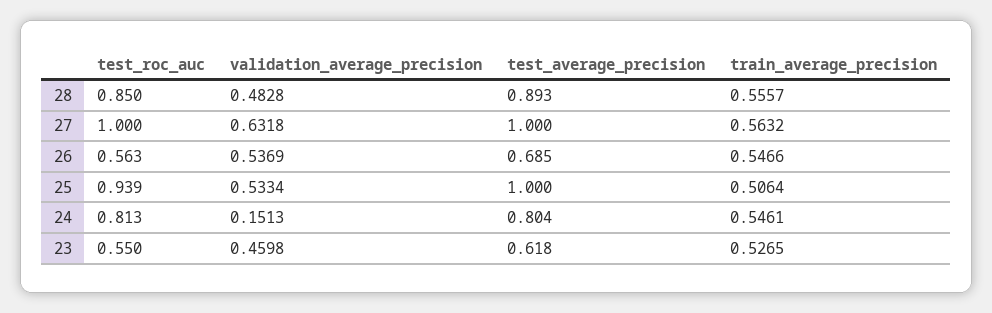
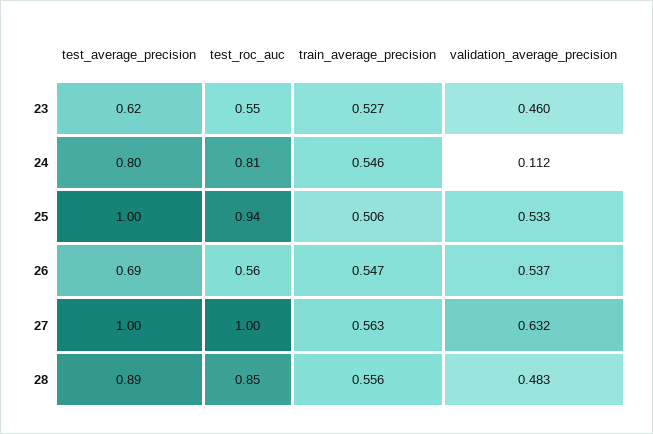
validation_average_precision, 24: 0.1513 -> 0.112

